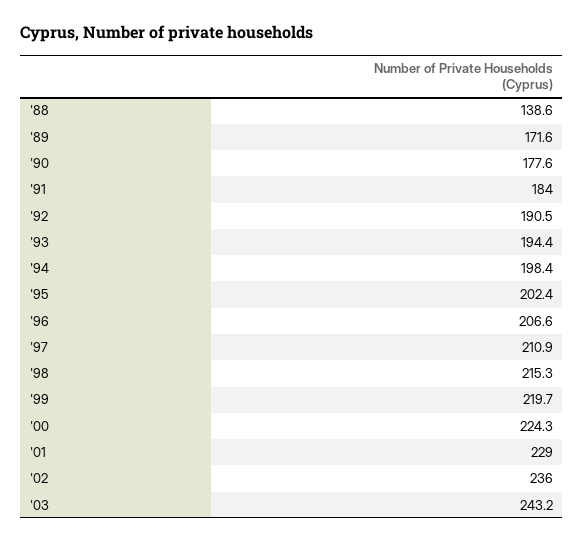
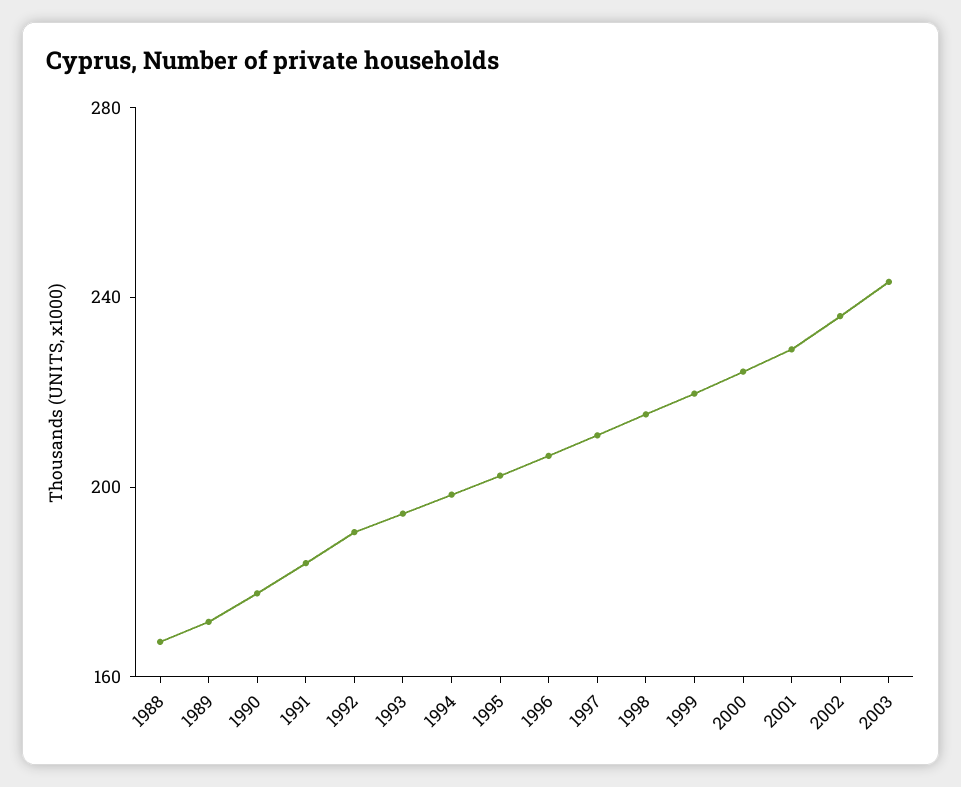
'88: 138.6 -> 170

